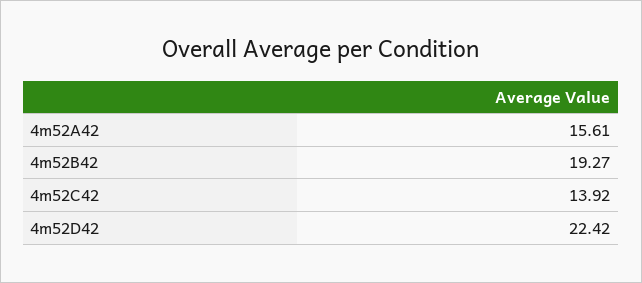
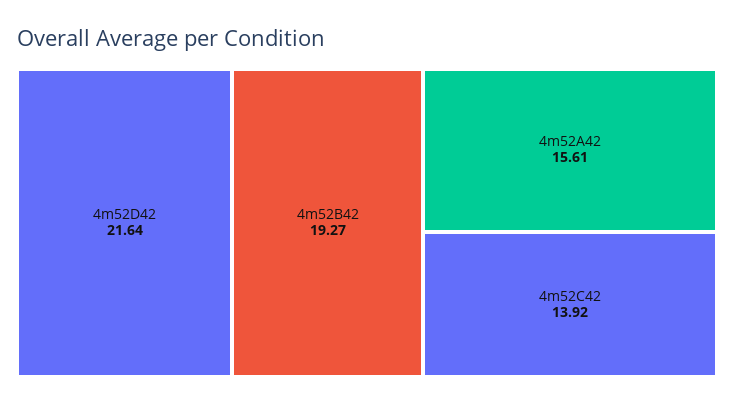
4m52D42: 22.42 -> 21.64

